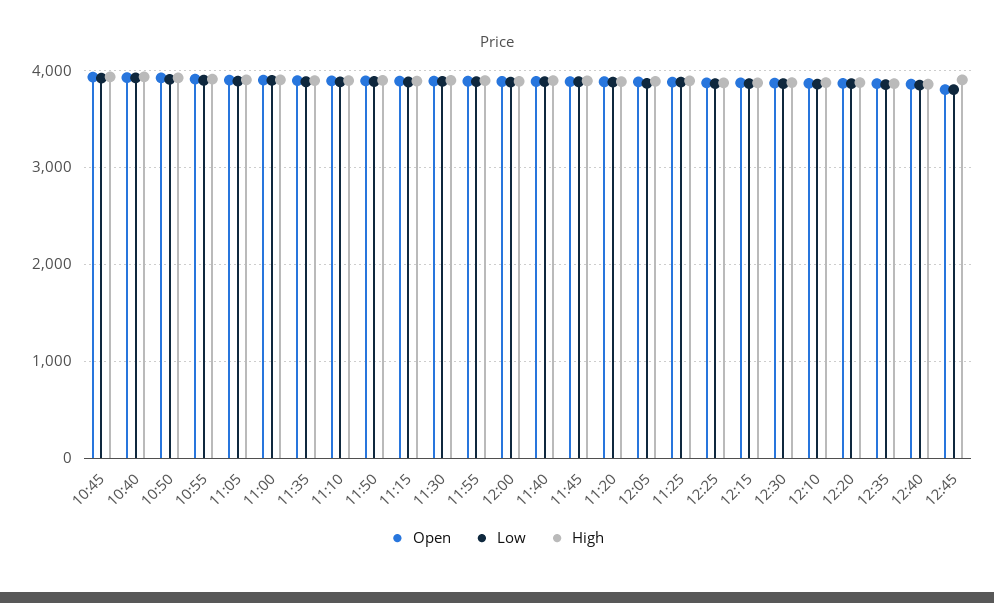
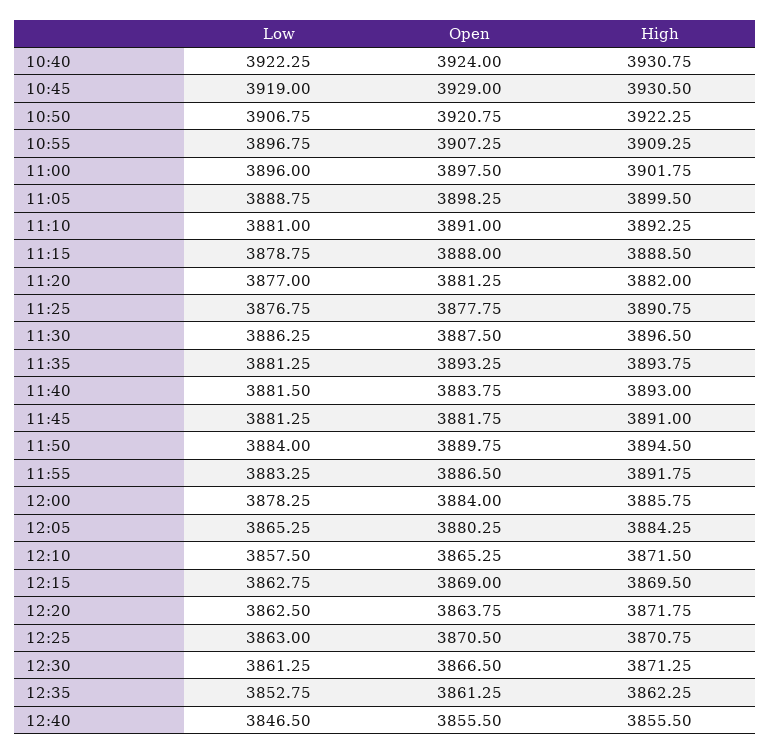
Open, 12:45: 3800 -> none
Low, 12:45: 3800 -> none
High, 12:45: 3900 -> none

